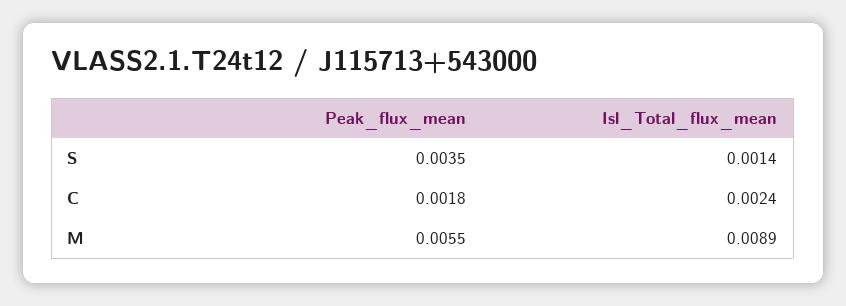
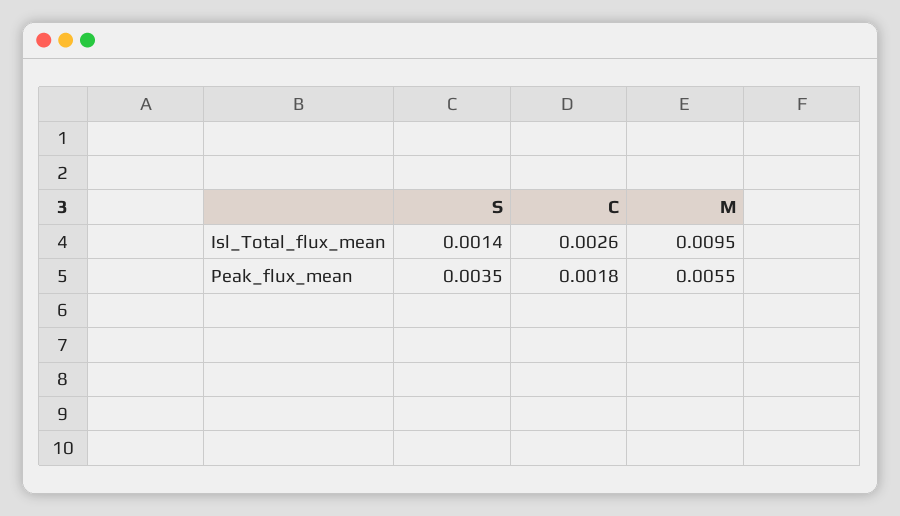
Isl_Total_flux_mean, C: 0.0024 -> 0.0026
Isl_Total_flux_mean, M: 0.0089 -> 0.0095

